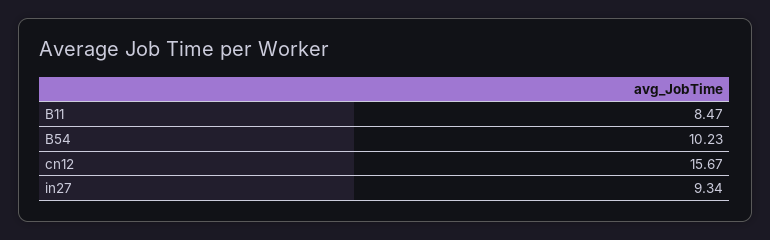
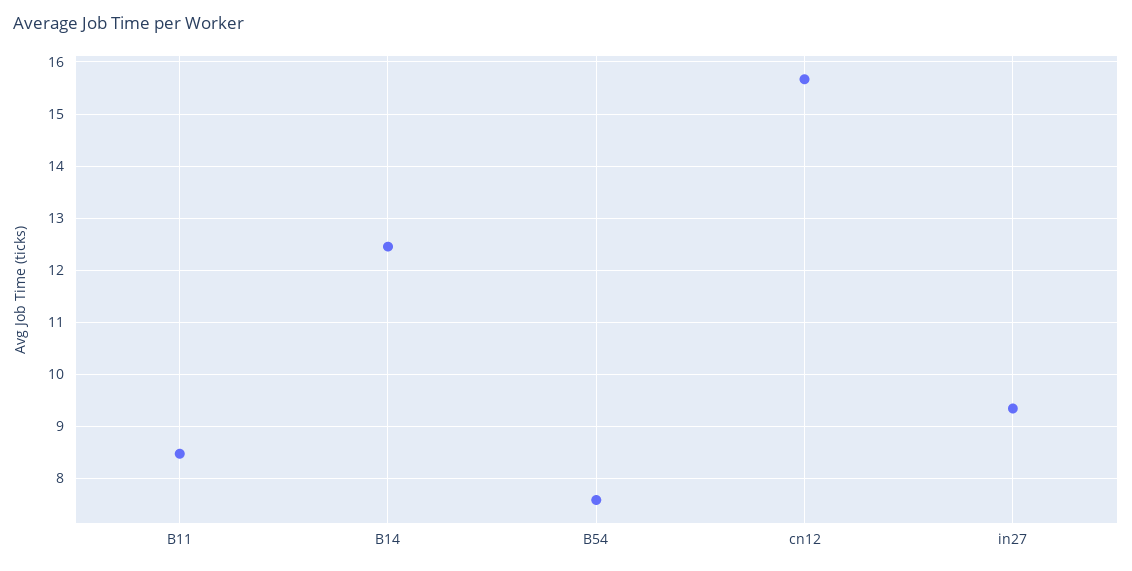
B54: 10.23 -> 7.6
B14: none -> 12.4

